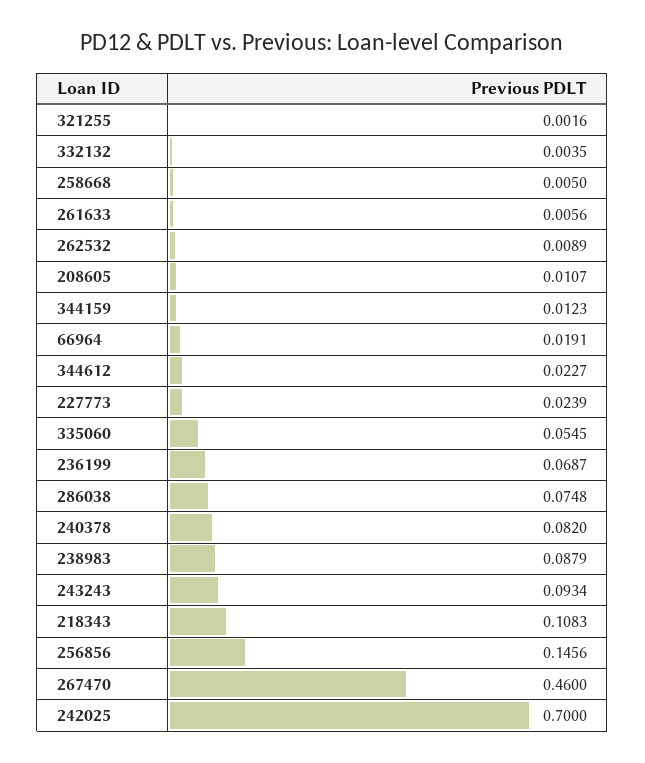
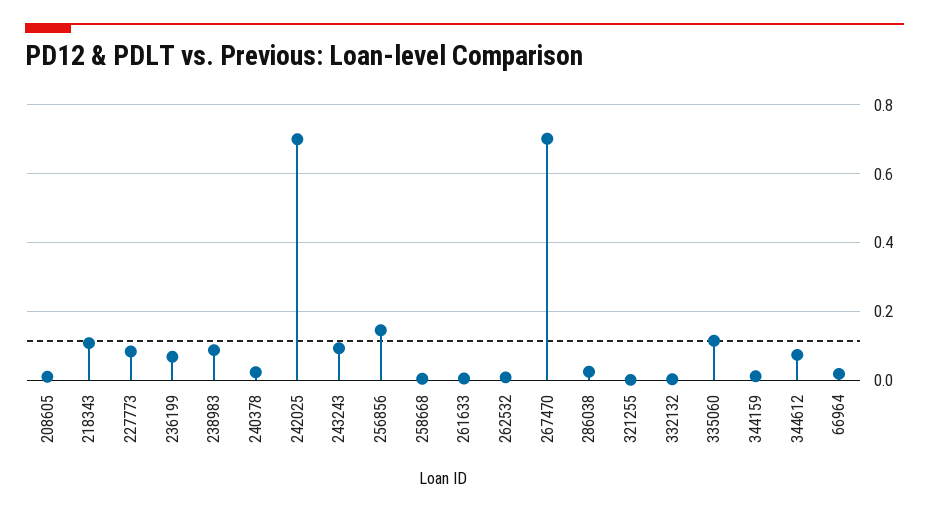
344612: 0.0227 -> 0.08
227773: 0.0239 -> 0.08
335060: 0.0545 -> 0.12
286038: 0.0748 -> 0.02
240378: 0.082 -> 0.02
267470: 0.46 -> 0.7

